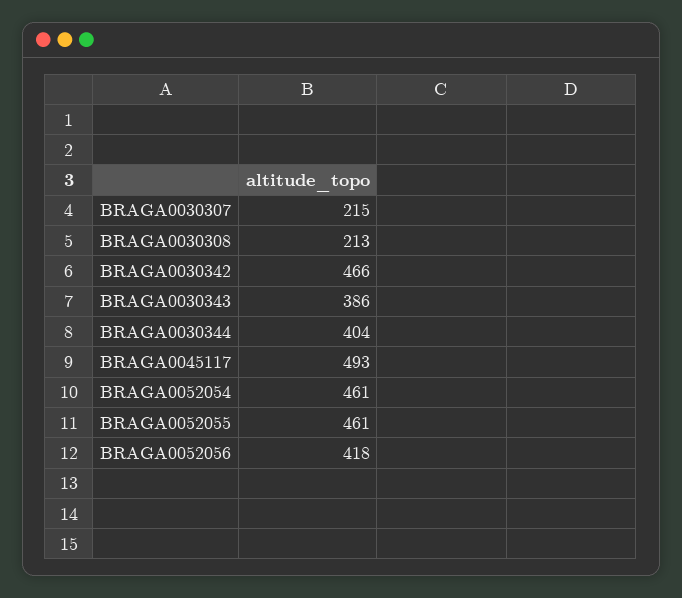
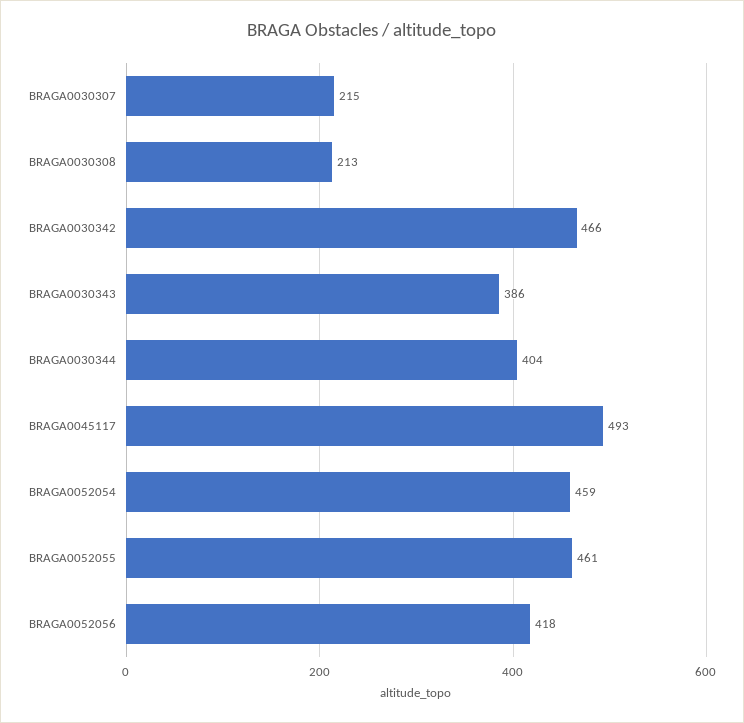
BRAGA0052054: 461 -> 459

